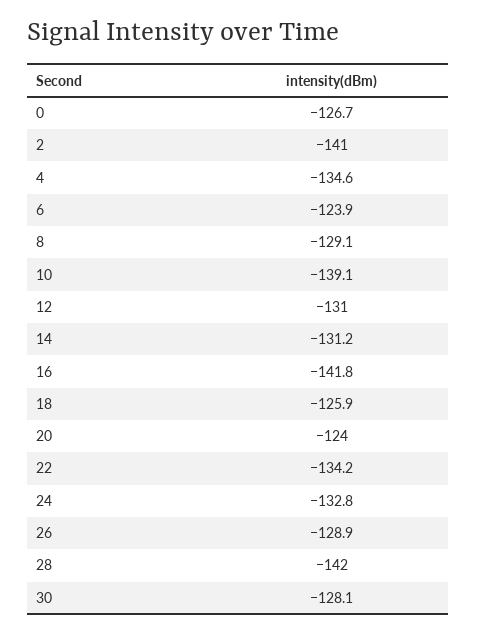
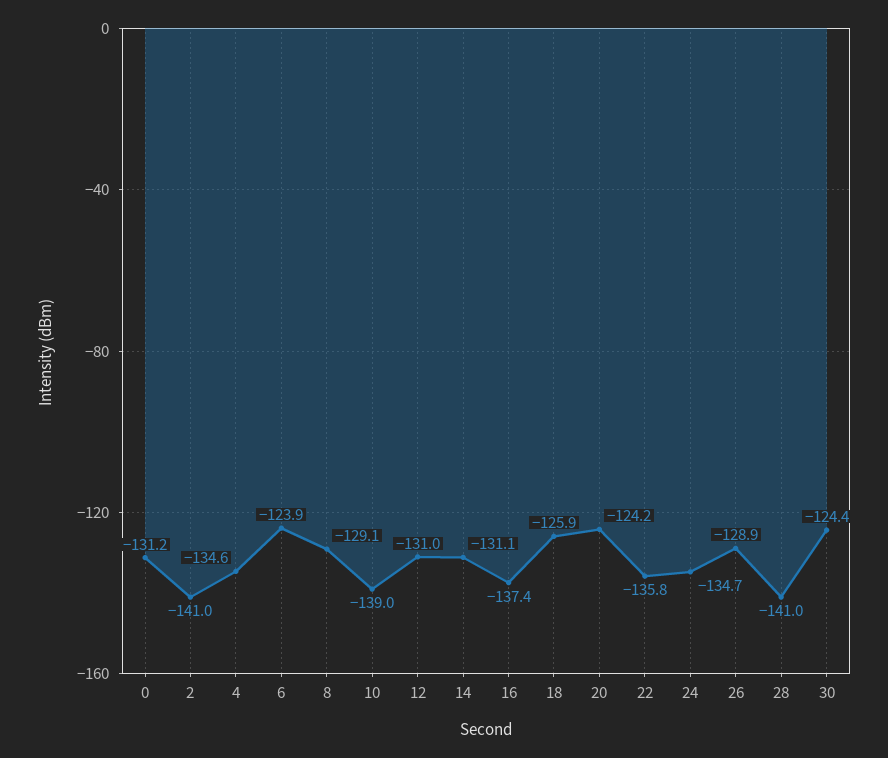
0: -126.7 -> -131.2
10: -139.1 -> -139
14: -131.2 -> -131.1
16: -141.8 -> -137.4
20: -124 -> -124.2
22: -134.2 -> -135.8
24: -132.8 -> -134.7
28: -142 -> -141
30: -128.1 -> -124.4

